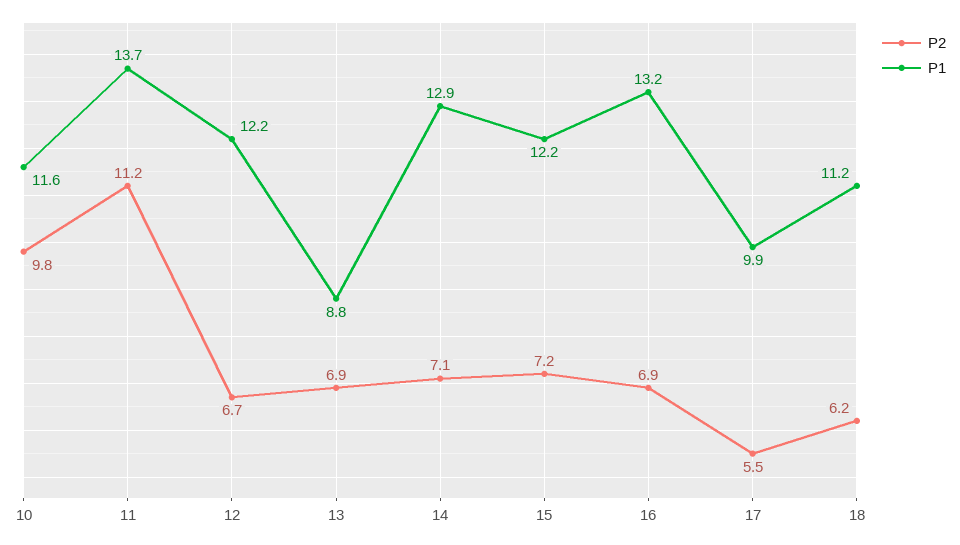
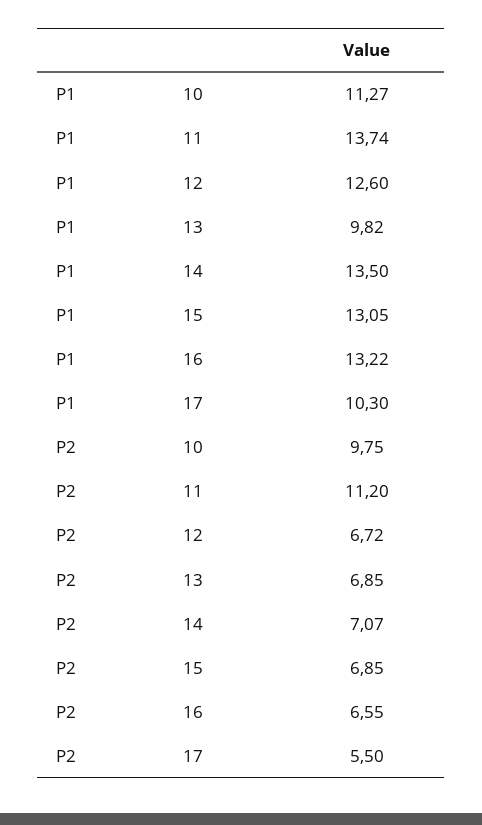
P1, 10: 11.6 -> 11.27
P1, 12: 12.2 -> 12.6
P1, 13: 8.8 -> 9.82
P1, 14: 12.9 -> 13.5
P2, 15: 7.2 -> 6.85
P1, 15: 12.2 -> 13.05
P2, 16: 6.9 -> 6.55
P1, 17: 9.9 -> 10.3
P2, 18: 6.2 -> none
P1, 18: 11.2 -> none

